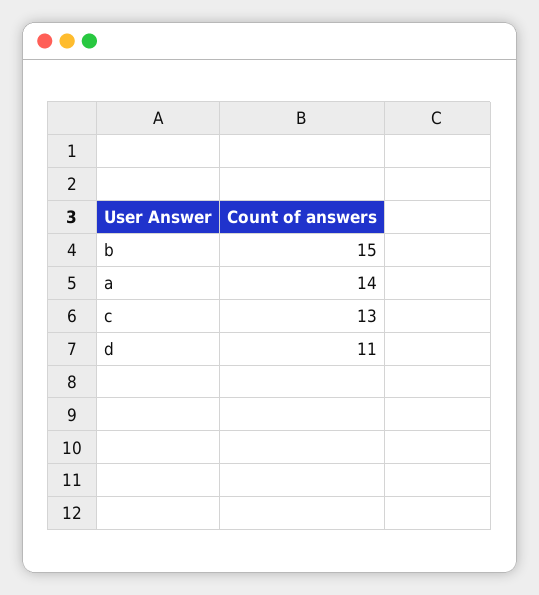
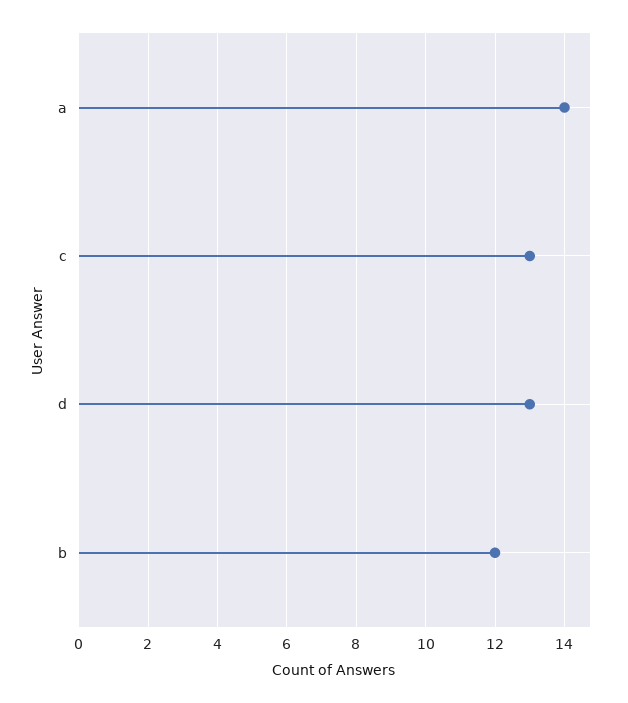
b: 15 -> 12
d: 11 -> 13

